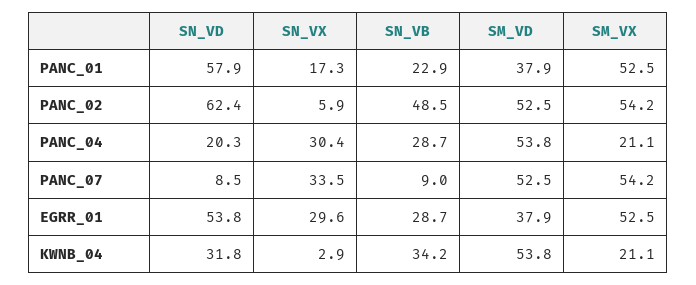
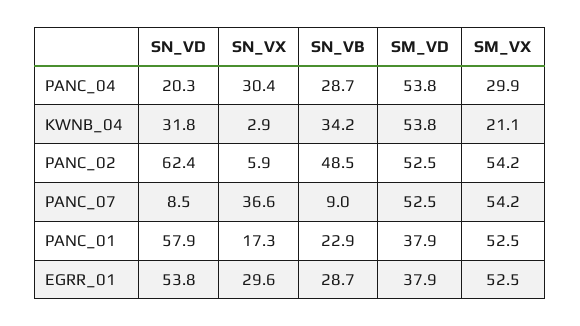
SM_VX, PANC_04: 21.1 -> 29.9
SN_VX, PANC_07: 33.5 -> 36.6

